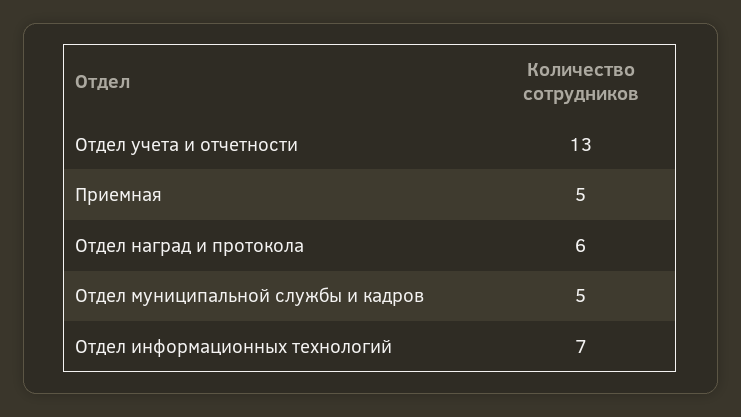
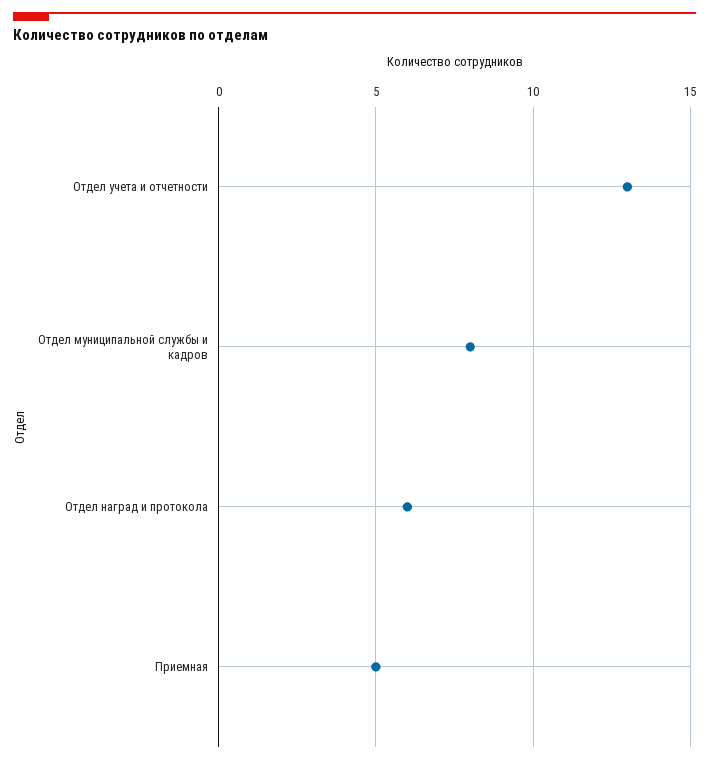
Отдел муниципальной службы и кадров: 5 -> 8
Отдел информационных технологий: 7 -> none

